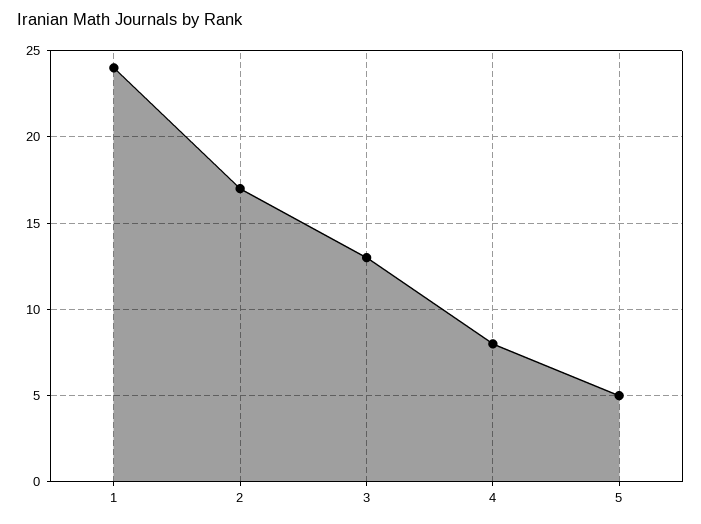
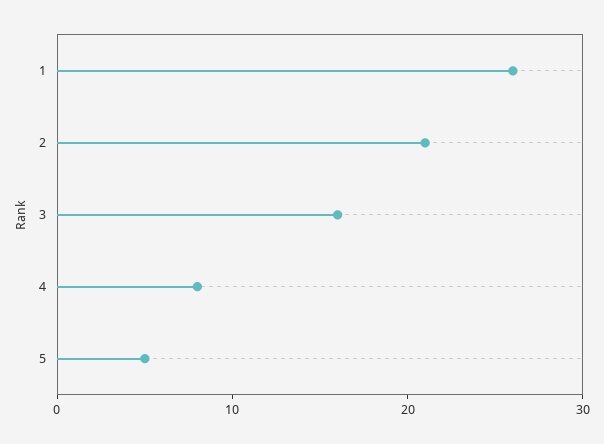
1: 24 -> 26
2: 17 -> 21
3: 13 -> 16

